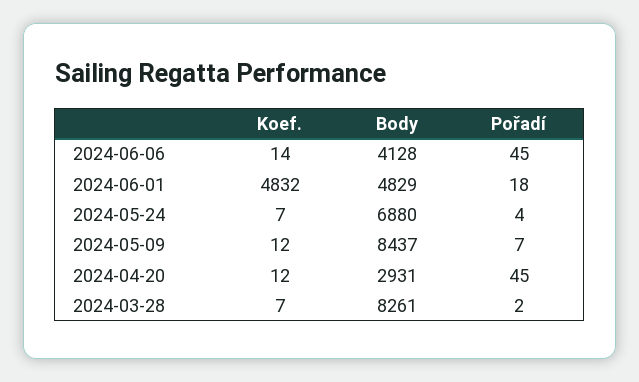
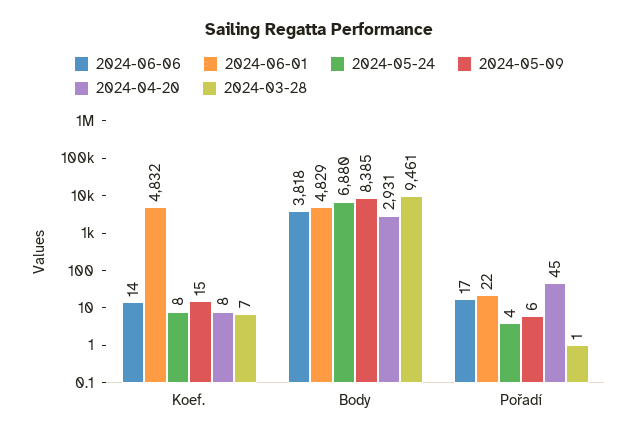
2024-06-06, Body: 4128 -> 3818
2024-06-06, Pořadí: 45 -> 17
2024-06-01, Pořadí: 18 -> 22
2024-05-24, Koef.: 7 -> 8
2024-05-09, Koef.: 12 -> 15
2024-05-09, Body: 8437 -> 8385
2024-05-09, Pořadí: 7 -> 6
2024-04-20, Koef.: 12 -> 8
2024-03-28, Body: 8261 -> 9461
2024-03-28, Pořadí: 2 -> 1

